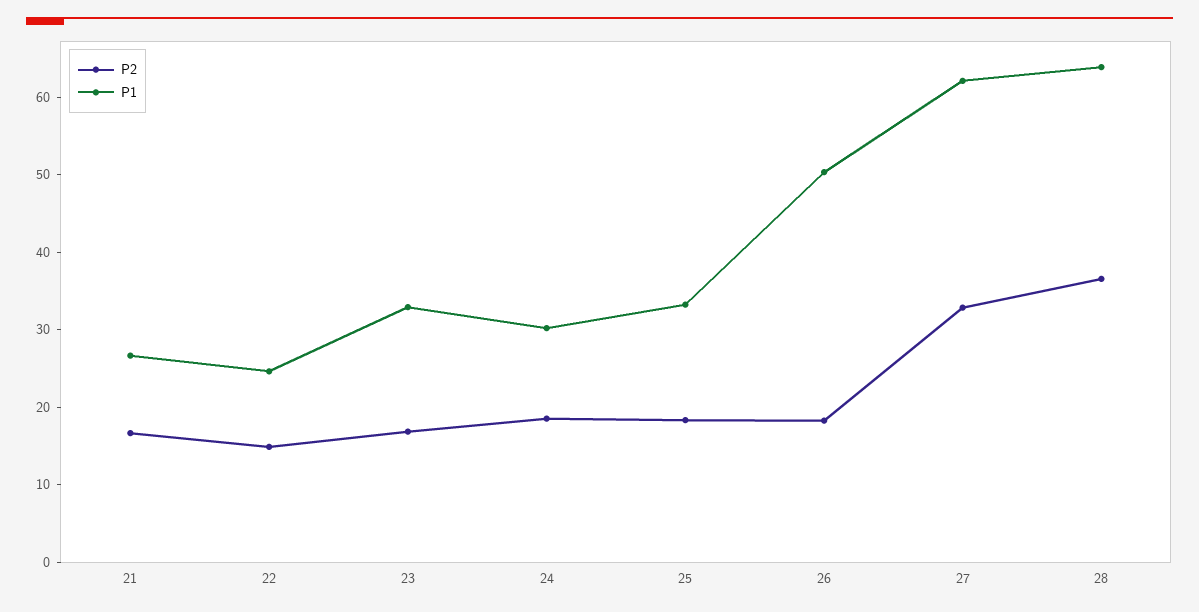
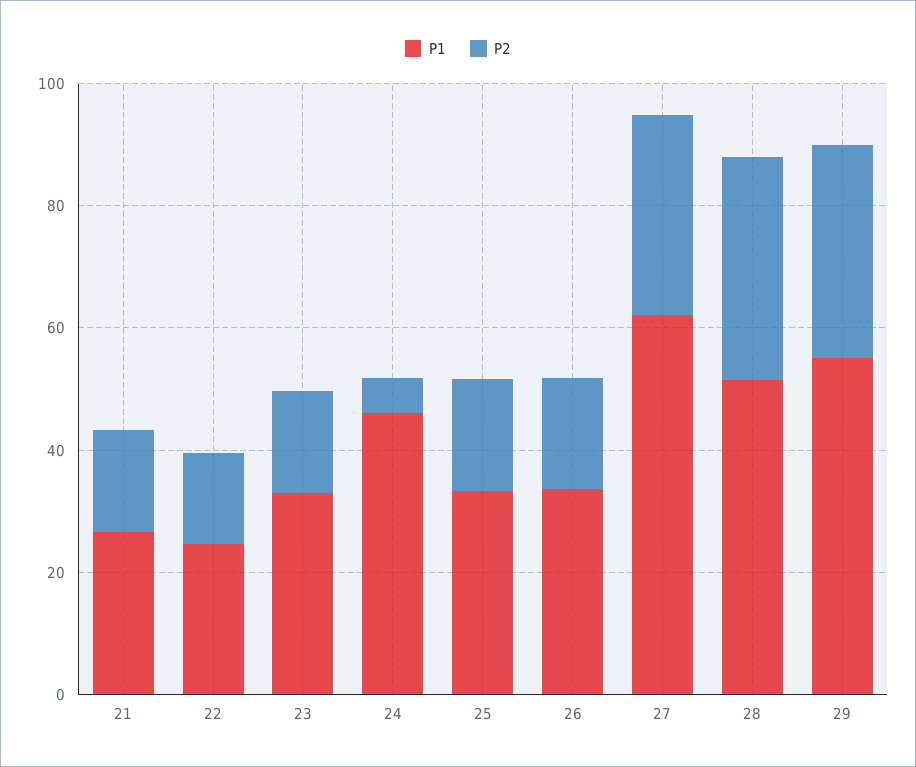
P2, 24: 18 -> 5
P1, 24: 30 -> 45
P1, 26: 50 -> 35
P1, 28: 64 -> 50
P1, 29: none -> 55
P2, 29: none -> 35

